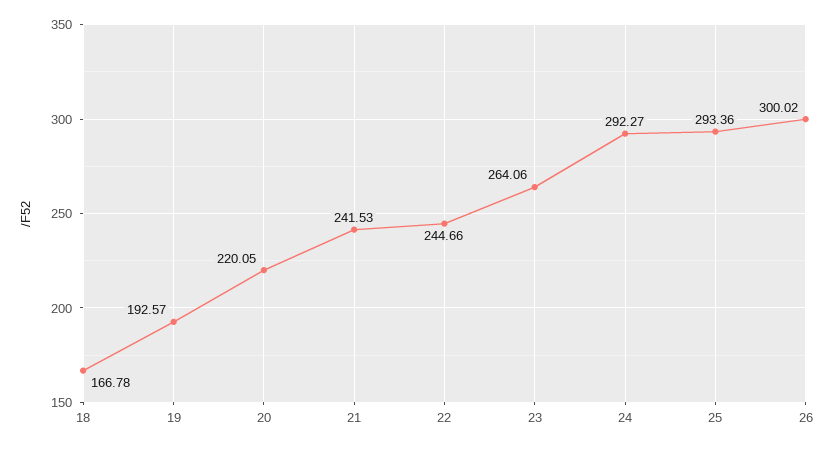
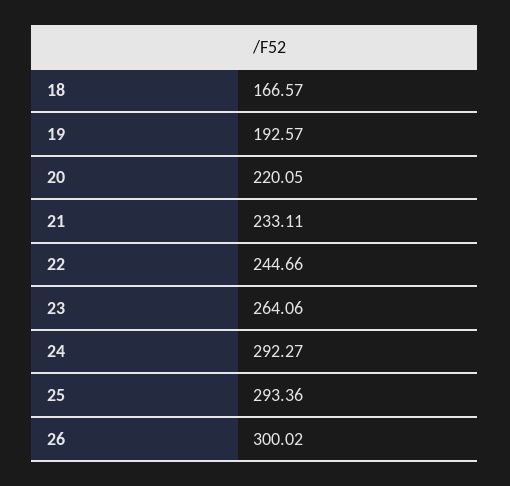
18: 166.78 -> 166.57
21: 241.53 -> 233.11

